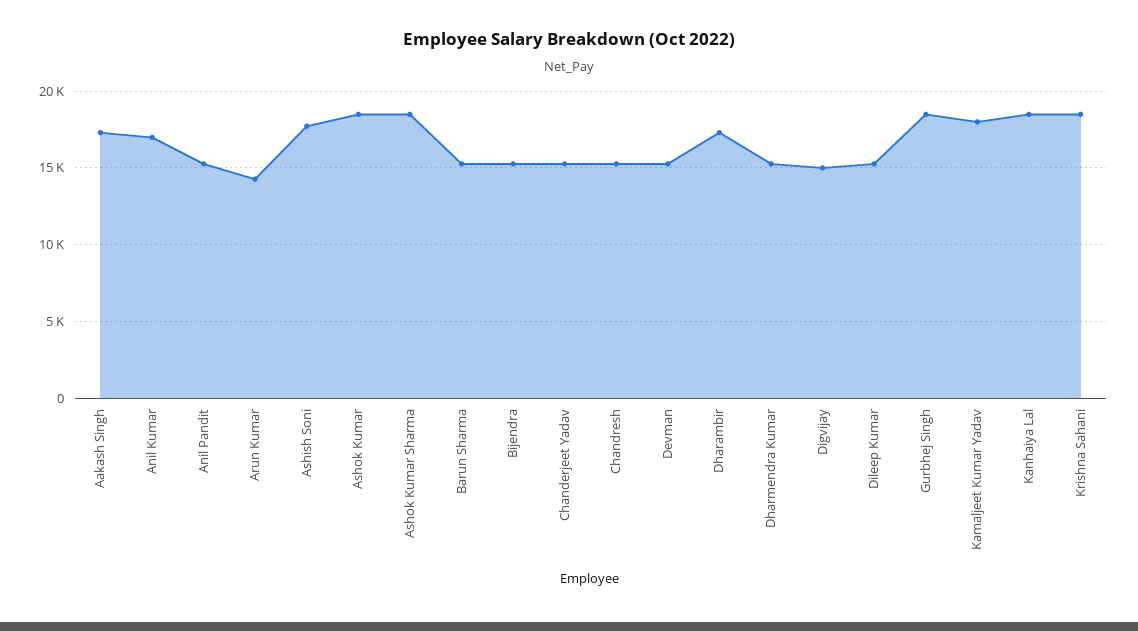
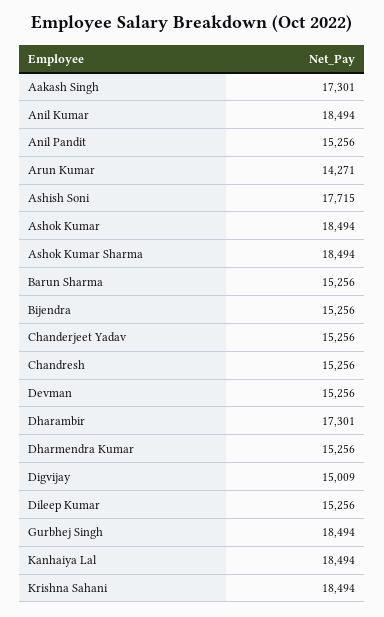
Anil Kumar: 17000 -> 18494
Kamaljeet Kumar Yadav: 18000 -> none

